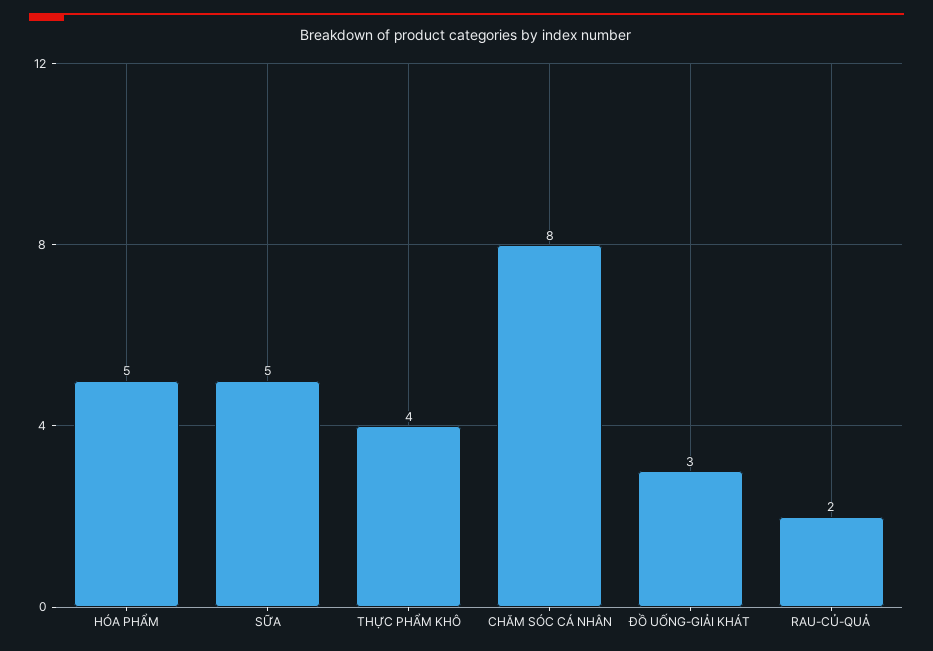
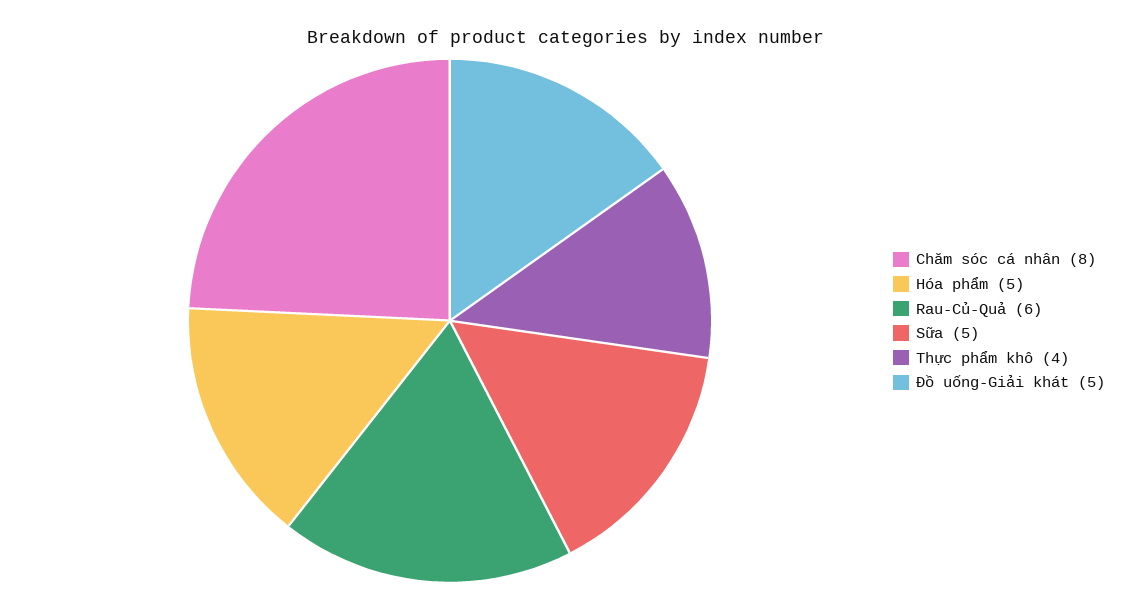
ĐỒ UỐNG-GIẢI KHÁT: 3 -> 5
RAU-CỦ-QUẢ: 2 -> 6

